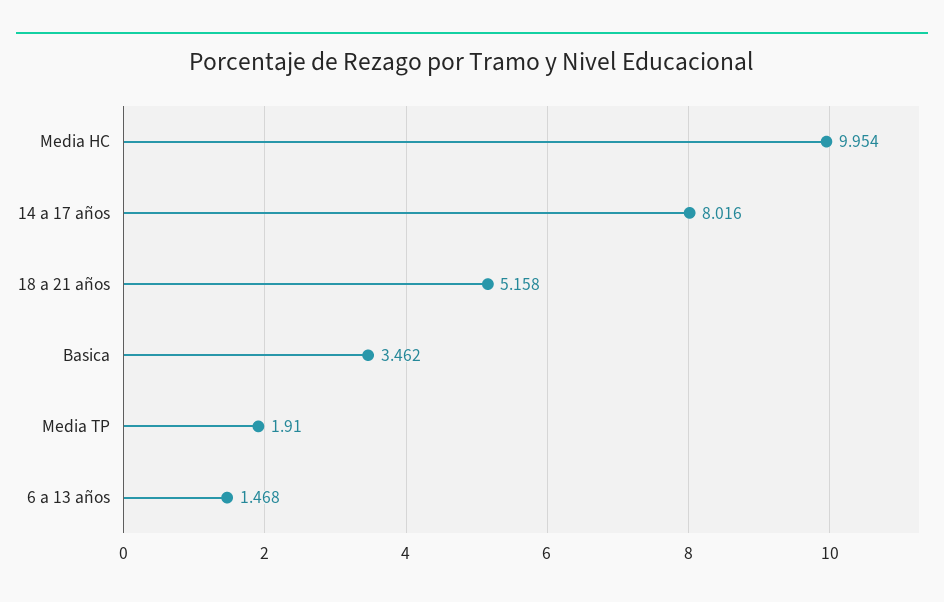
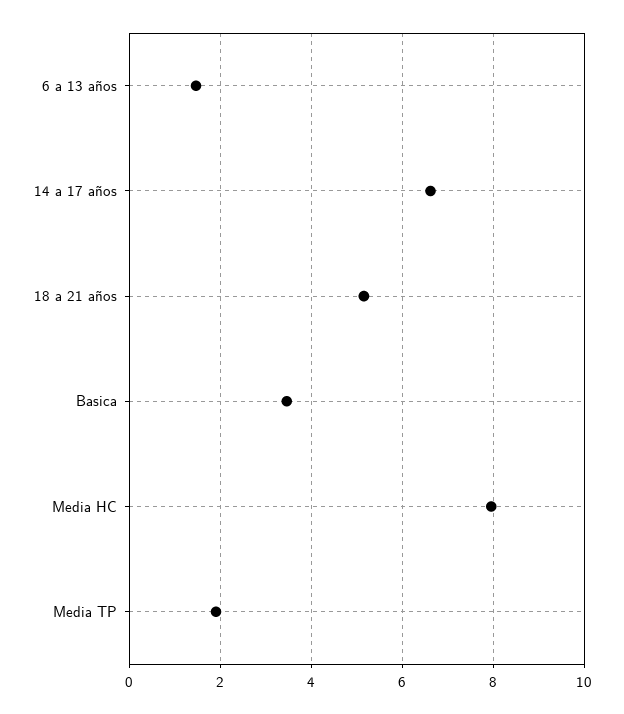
Media HC: 9.954 -> 8
14 a 17 años: 8.016 -> 6.6

